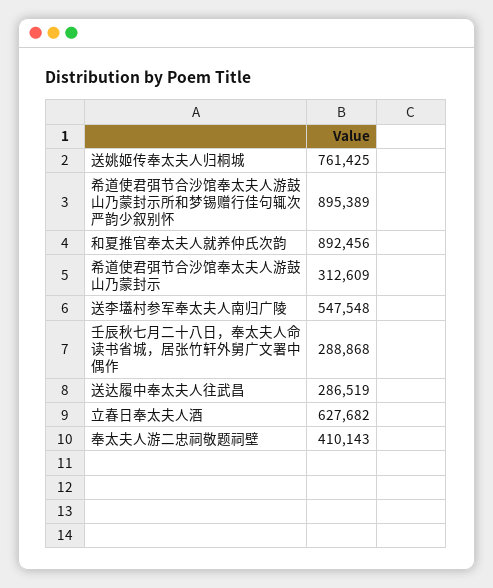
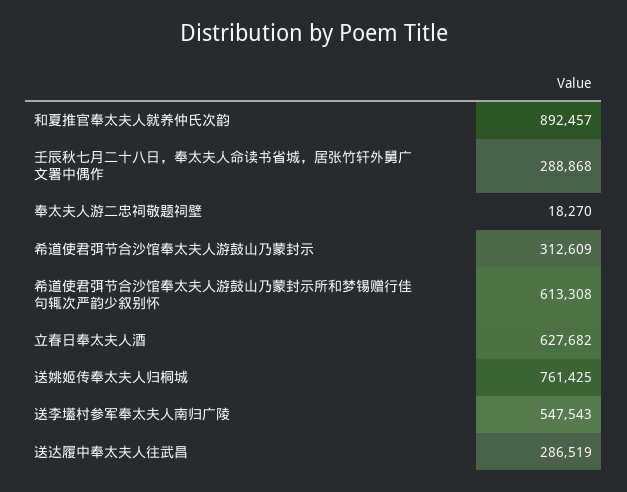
希道使君弭节合沙馆奉太夫人游鼓山乃蒙封示所和梦锡赠行佳句辄次严韵少叙别怀: 895389 -> 613308
和夏推官奉太夫人就养仲氏次韵: 892456 -> 892457
送李壒村参军奉太夫人南归广陵: 547548 -> 547543
奉太夫人游二忠祠敬题祠壁: 410143 -> 18270

